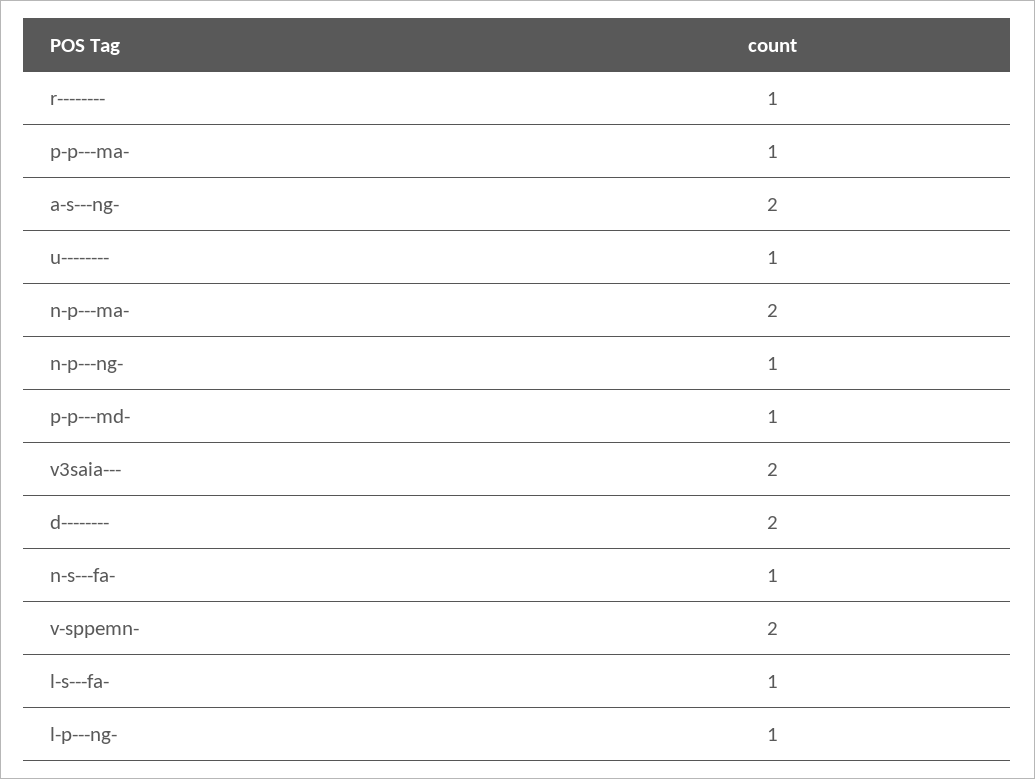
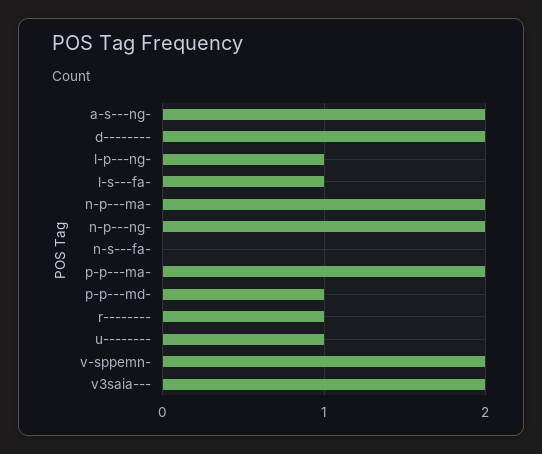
p-p---ma-: 1 -> 2
n-p---ng-: 1 -> 2
n-s---fa-: 1 -> 0

